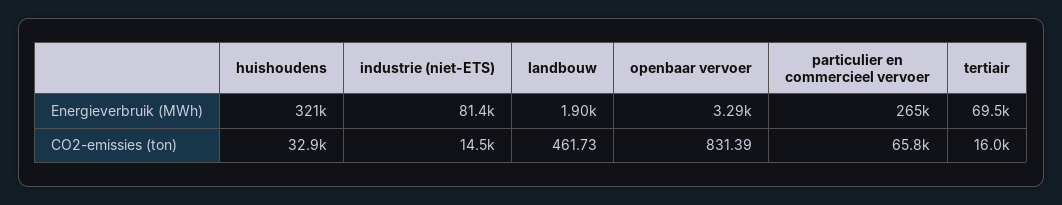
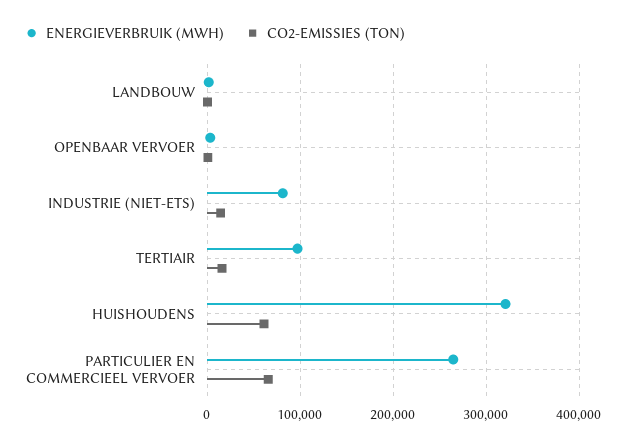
Energieverbruik (MWh), tertiair: 69500 -> 100000
CO2-emissies (ton), huishoudens: 32900 -> 60000

